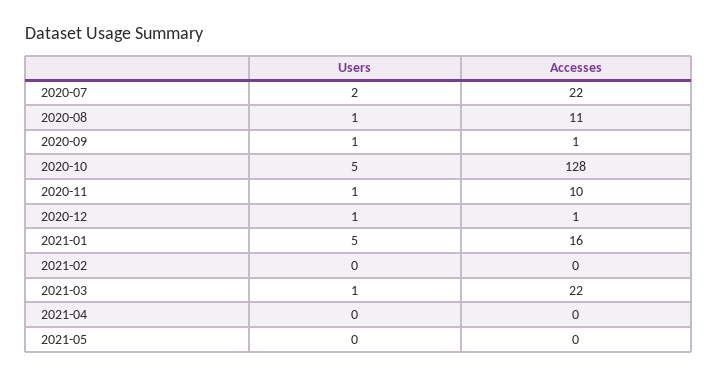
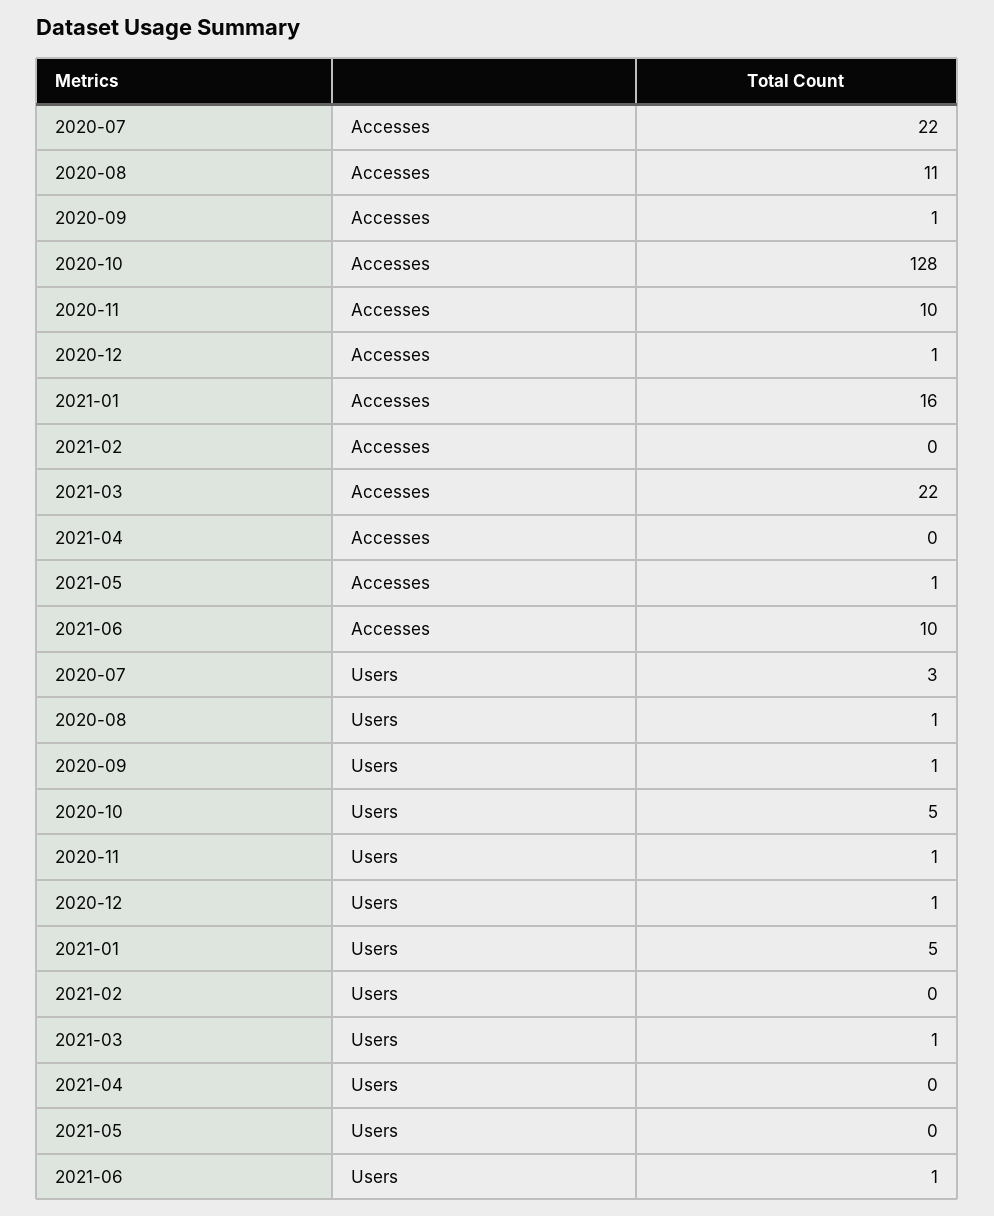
Users, 2020-07: 2 -> 3
Accesses, 2021-05: 0 -> 1
Accesses, 2021-06: none -> 10
Users, 2021-06: none -> 1

